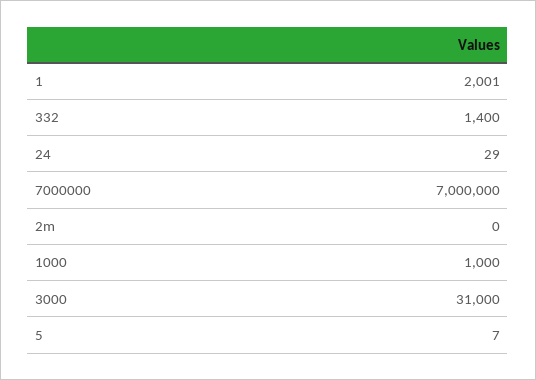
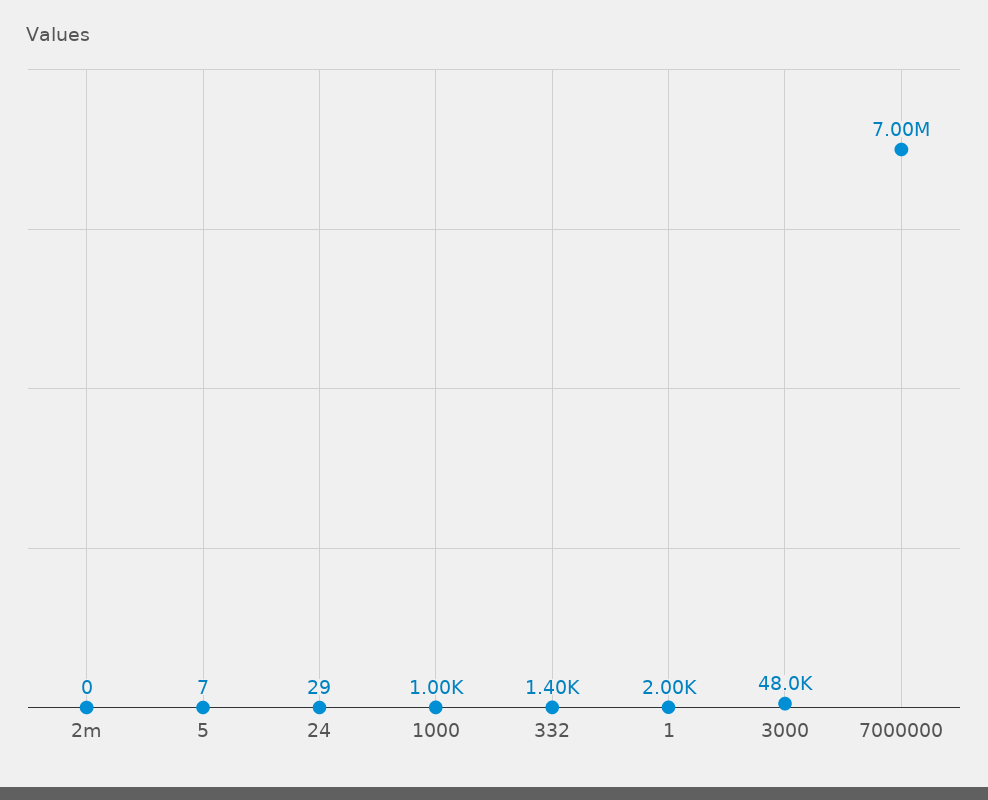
3000: 31000 -> 48000

